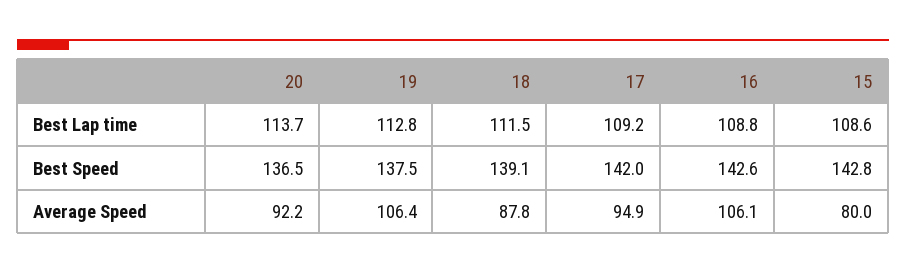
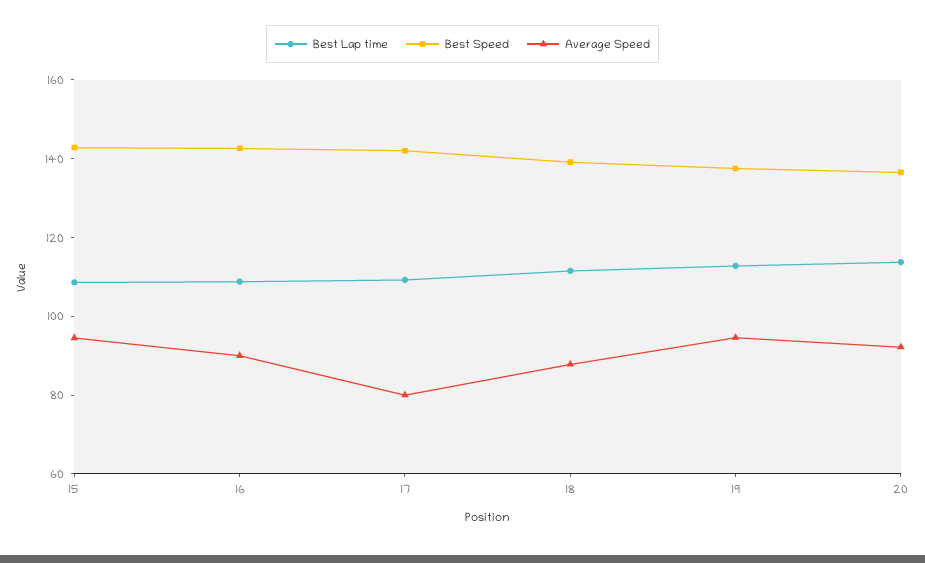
Average Speed, 19: 106.4 -> 95
Average Speed, 17: 94.9 -> 80
Average Speed, 16: 106.1 -> 90
Average Speed, 15: 80 -> 95

